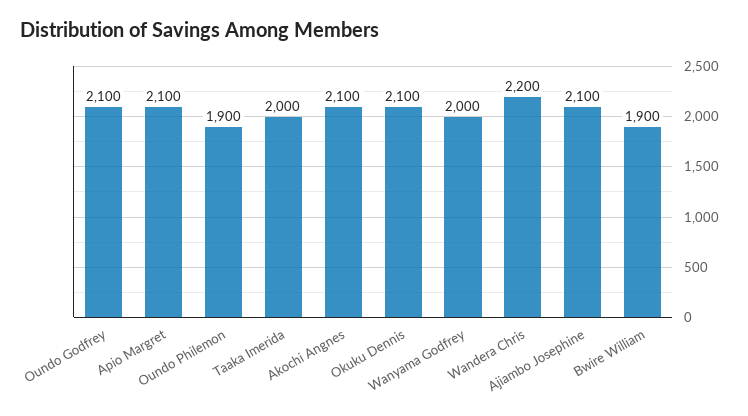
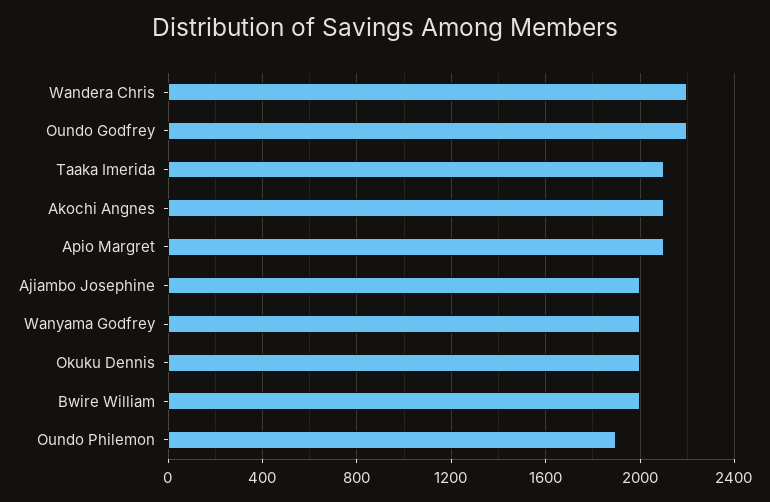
Oundo Godfrey: 2100 -> 2200
Taaka Imerida: 2000 -> 2100
Okuku Dennis: 2100 -> 2000
Ajiambo Josephine: 2100 -> 2000
Bwire William: 1900 -> 2000

